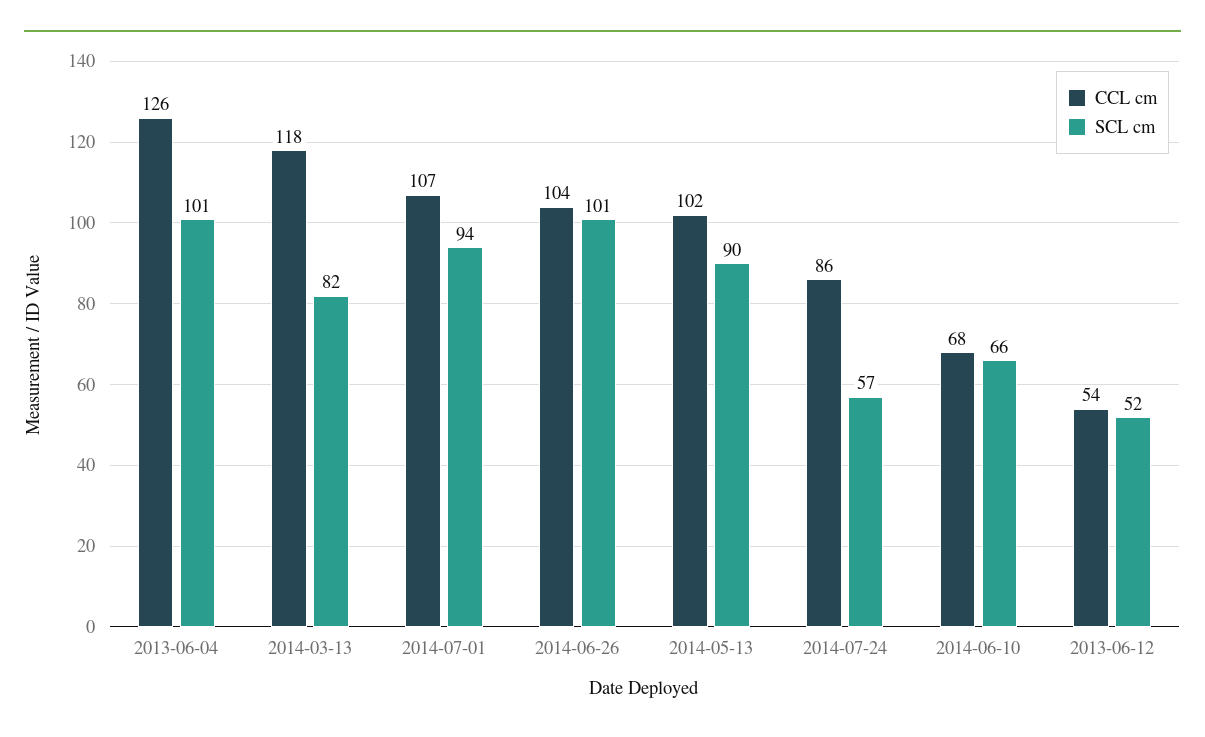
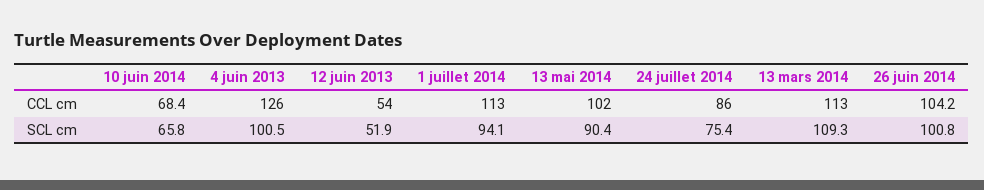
CCL cm, 2014-03-13: 118 -> 113
SCL cm, 2014-03-13: 82 -> 109.3
CCL cm, 2014-07-01: 107 -> 113
SCL cm, 2014-07-24: 57 -> 75.4

